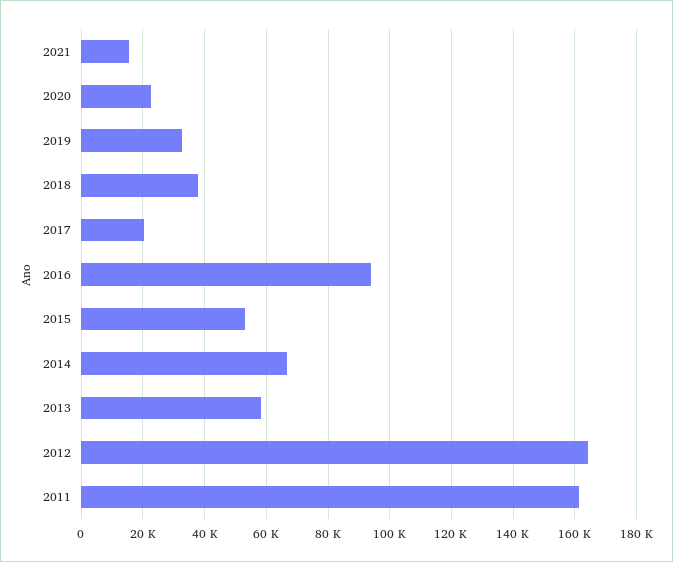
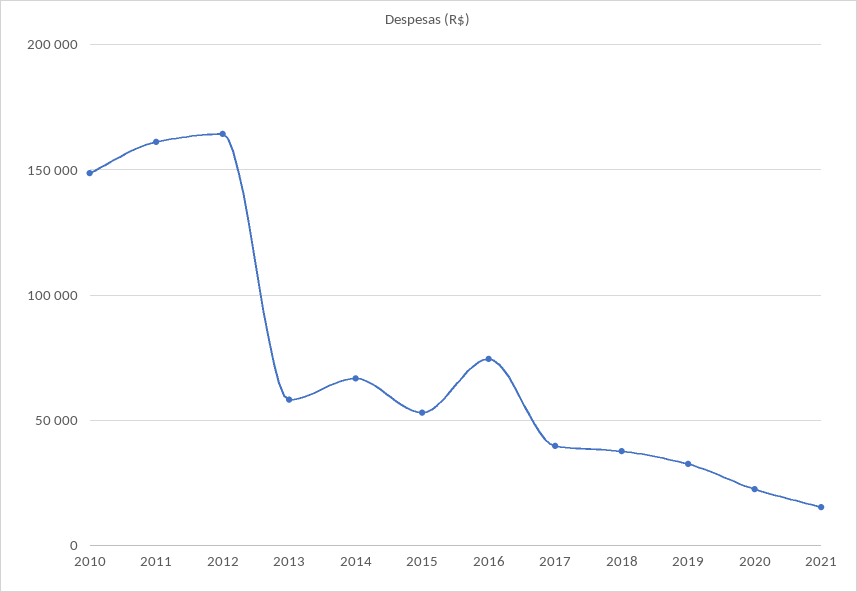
2017: 20000 -> 40000
2016: 94000 -> 75000
2010: none -> 150000

